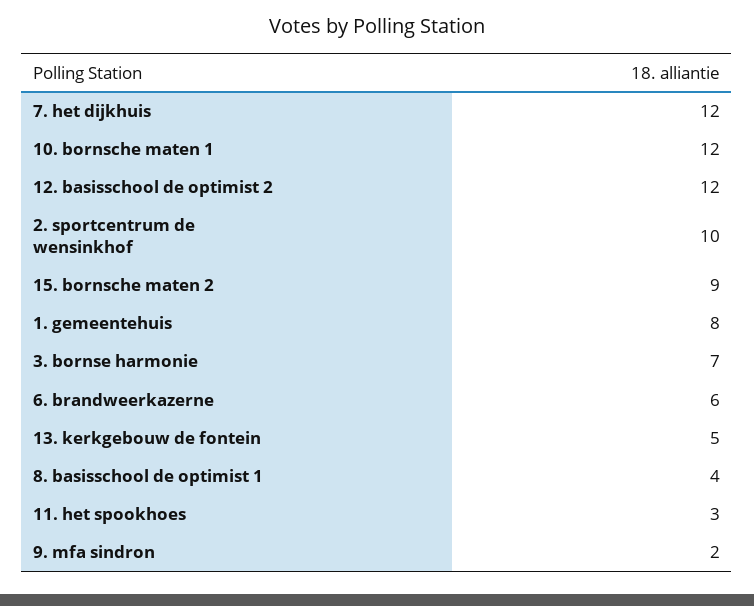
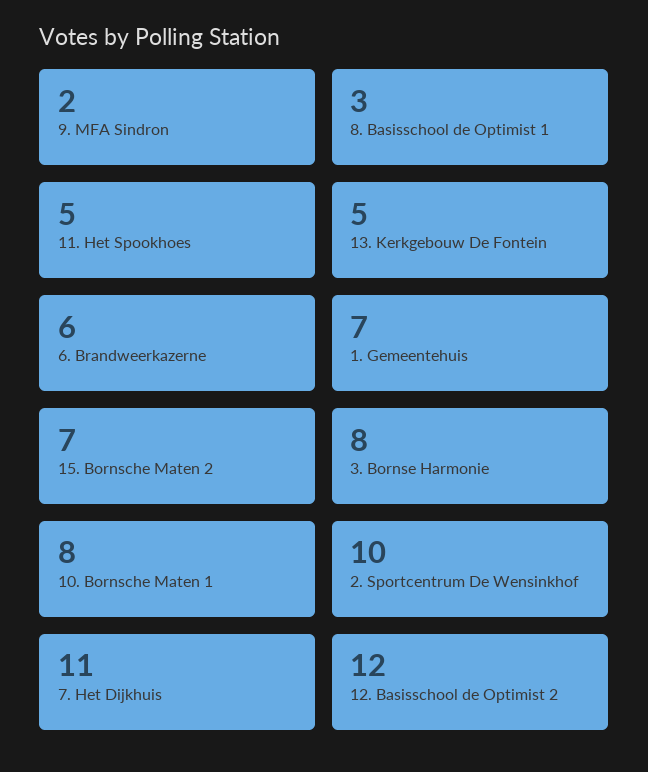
7. het dijkhuis: 12 -> 11
10. bornsche maten 1: 12 -> 8
15. bornsche maten 2: 9 -> 7
1. gemeentehuis: 8 -> 7
3. bornse harmonie: 7 -> 8
8. basisschool de optimist 1: 4 -> 3
11. het spookhoes: 3 -> 5

